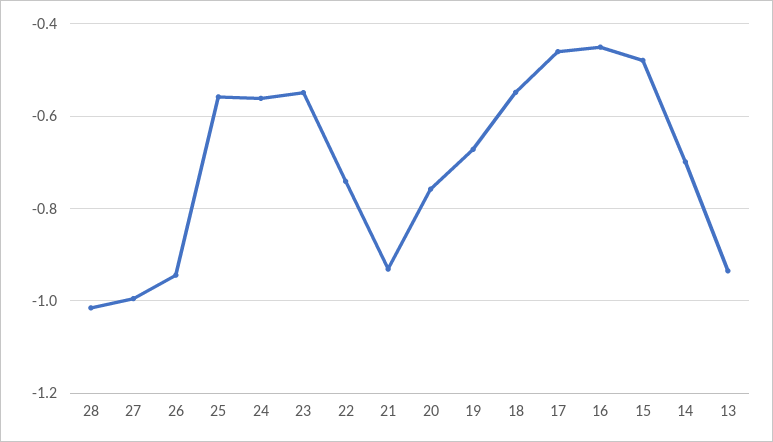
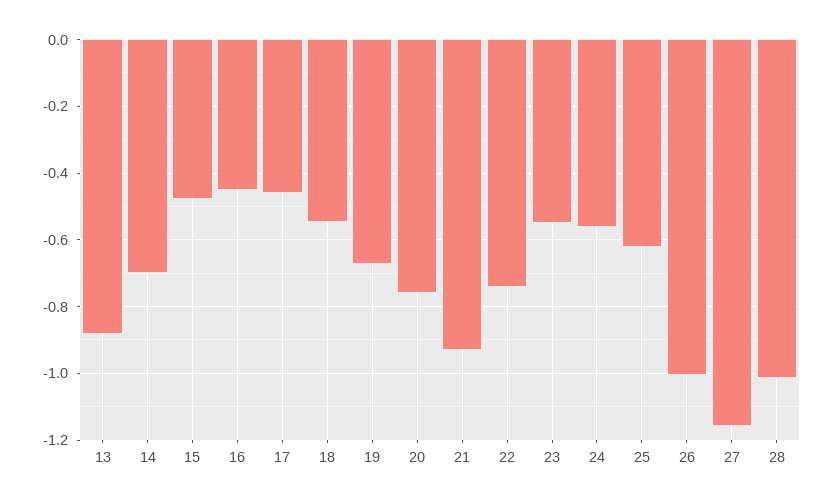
27: -1 -> -1.16
26: -0.94 -> -1
25: -0.56 -> -0.62
13: -0.94 -> -0.88

